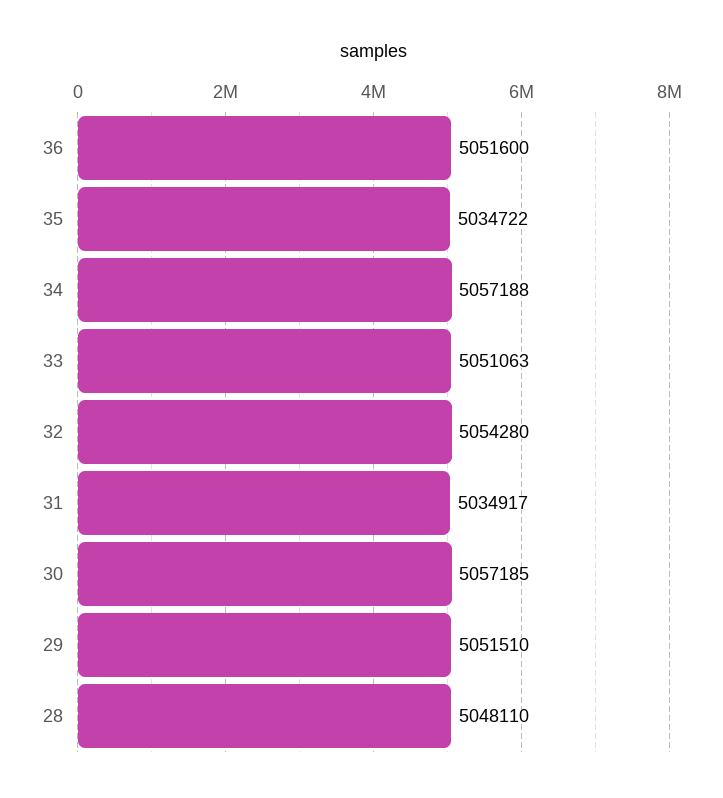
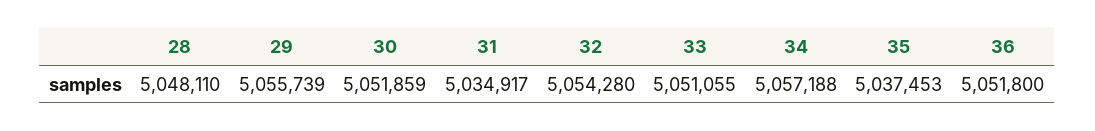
36: 5051600 -> 5051800
35: 5034722 -> 5037453
33: 5051063 -> 5051055
30: 5057185 -> 5051859
29: 5051510 -> 5055739

